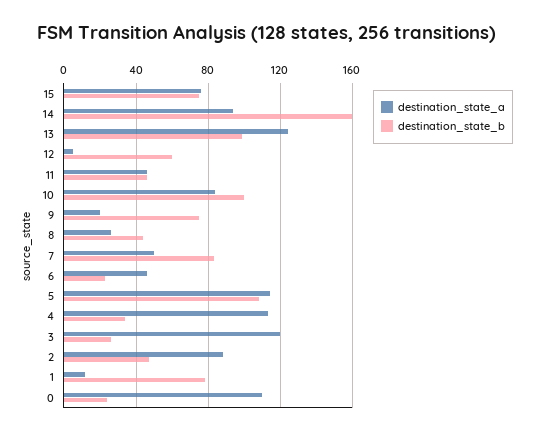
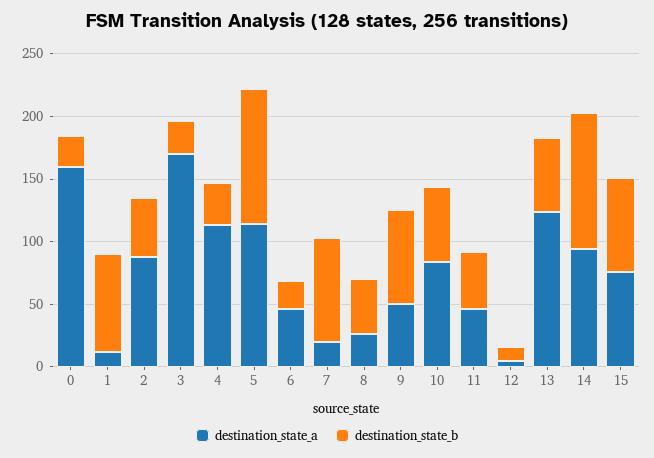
destination_state_b, 14: 160 -> 110
destination_state_b, 13: 100 -> 60
destination_state_b, 12: 60 -> 10
destination_state_b, 10: 100 -> 60
destination_state_a, 9: 20 -> 50
destination_state_a, 7: 50 -> 20
destination_state_a, 3: 120 -> 170
destination_state_a, 0: 110 -> 160

